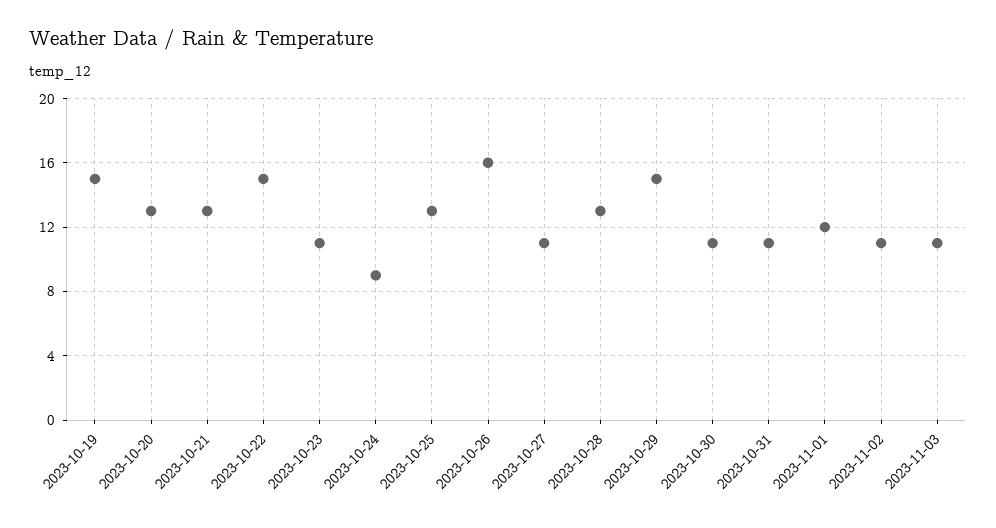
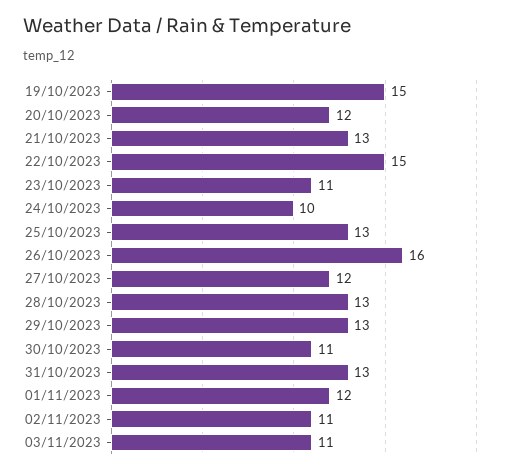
2023-10-20: 13 -> 12
2023-10-24: 9 -> 10
2023-10-27: 11 -> 12
2023-10-29: 15 -> 13
2023-10-31: 11 -> 13

